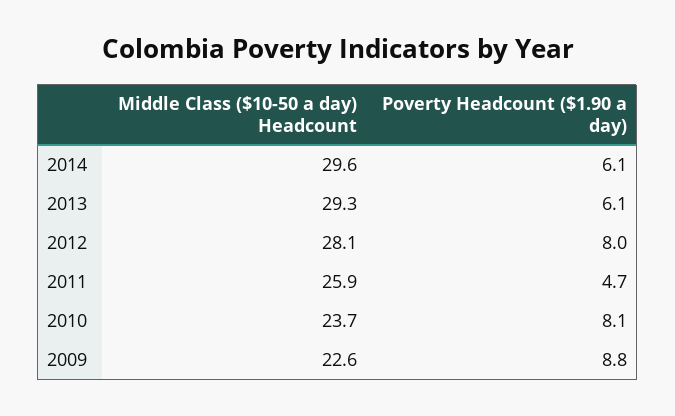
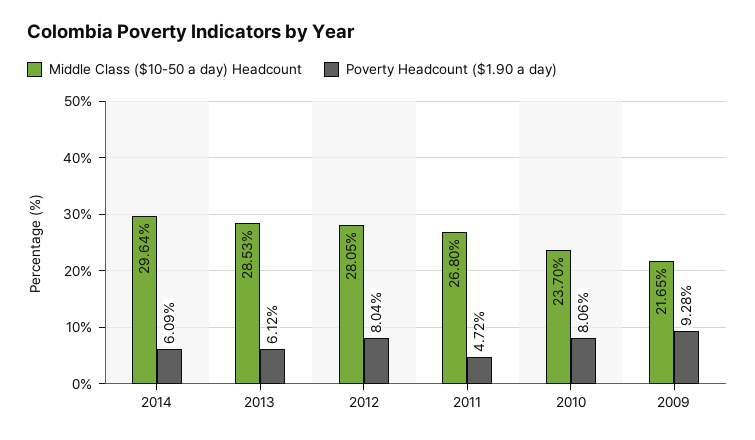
Middle Class ($10-50 a day) Headcount, 2013: 29.3 -> 28.53
Middle Class ($10-50 a day) Headcount, 2011: 25.9 -> 26.8
Middle Class ($10-50 a day) Headcount, 2009: 22.6 -> 21.65
Poverty Headcount ($1.90 a day), 2009: 8.8 -> 9.28

